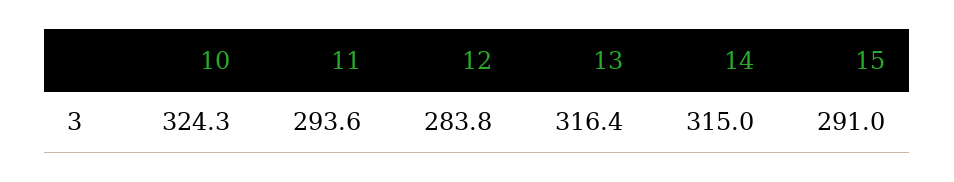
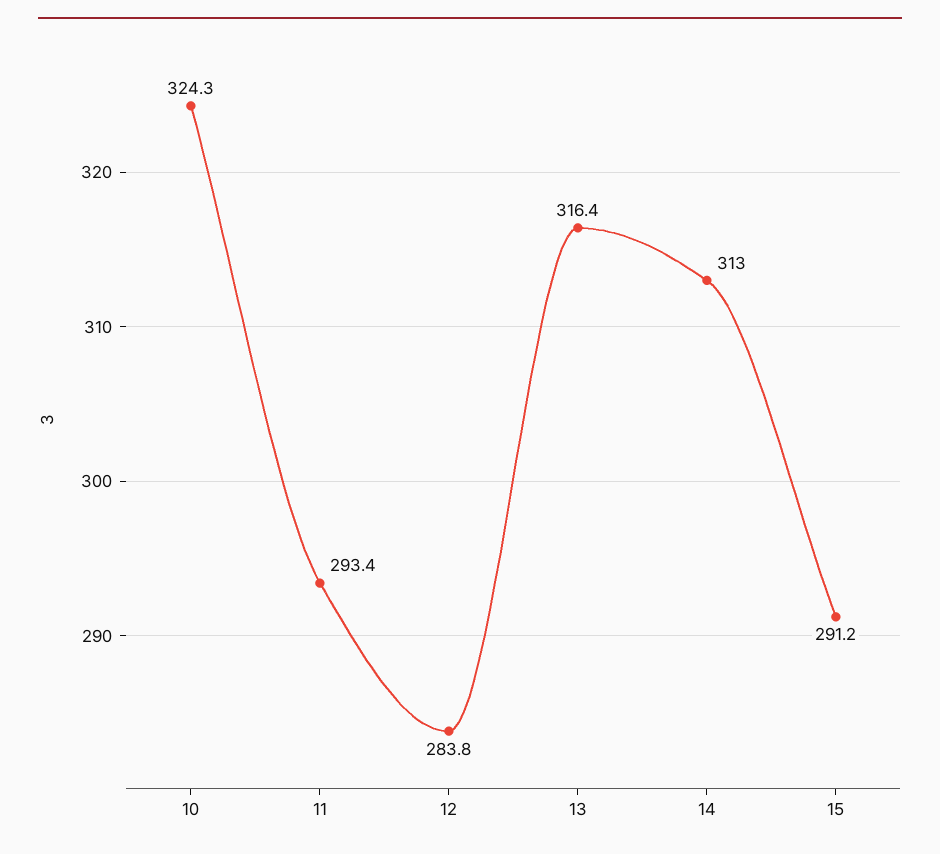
11: 293.6 -> 293.4
14: 315 -> 313
15: 291 -> 291.2

